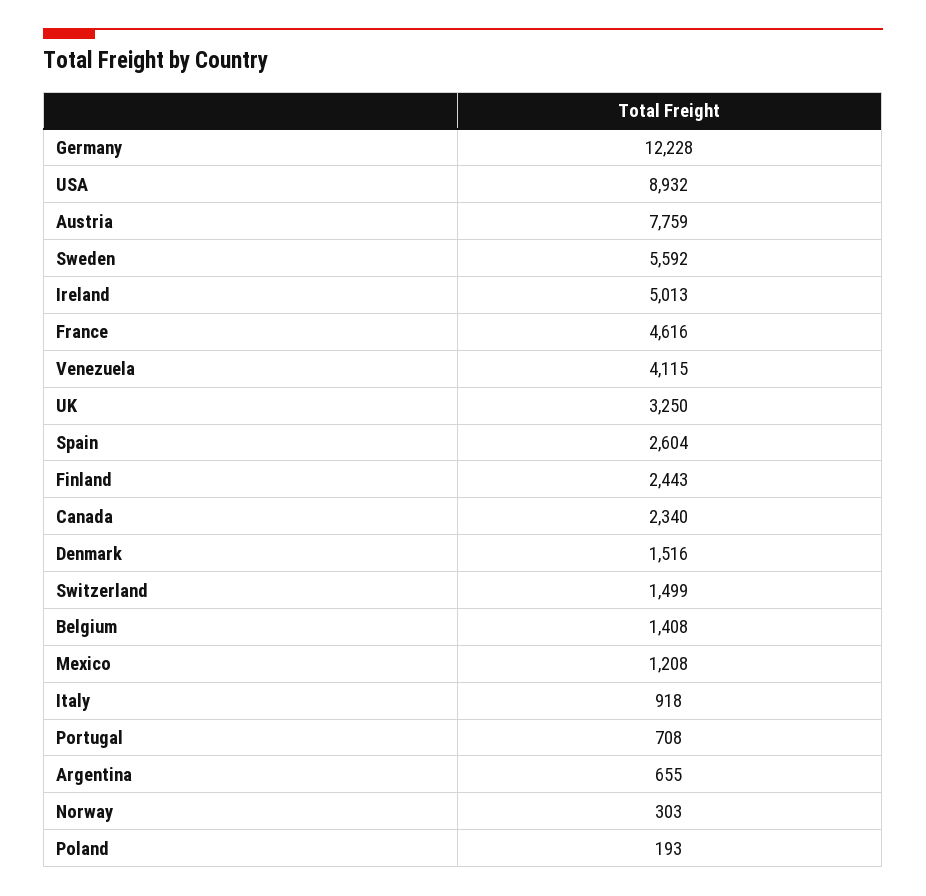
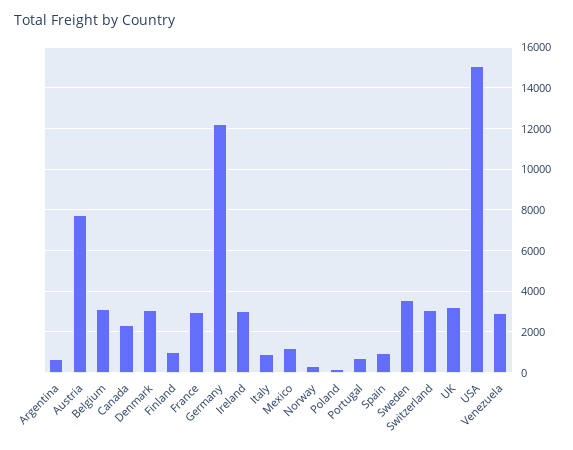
USA: 8932 -> 15000
Sweden: 5592 -> 3500
Ireland: 5013 -> 3000
France: 4616 -> 3000
Venezuela: 4115 -> 3000
Spain: 2604 -> 1000
Finland: 2443 -> 1000
Denmark: 1516 -> 3000
Switzerland: 1499 -> 3000
Belgium: 1408 -> 3000

